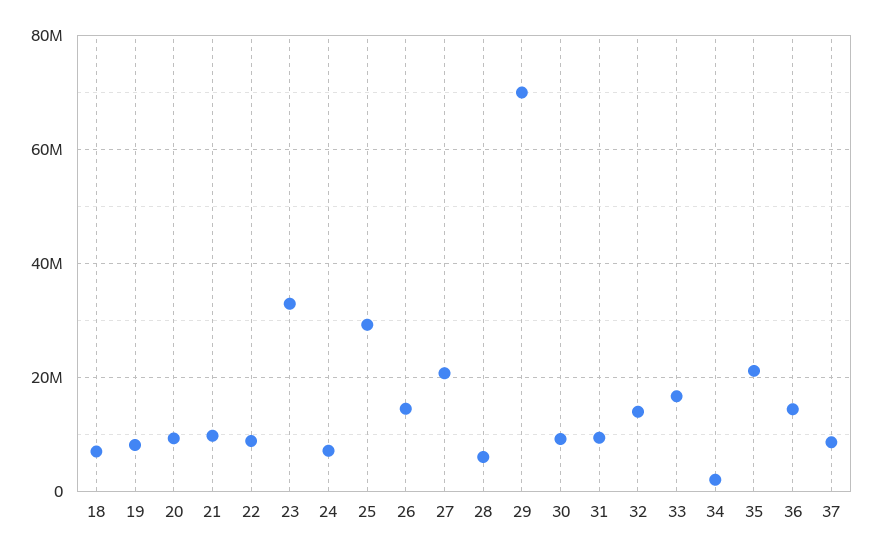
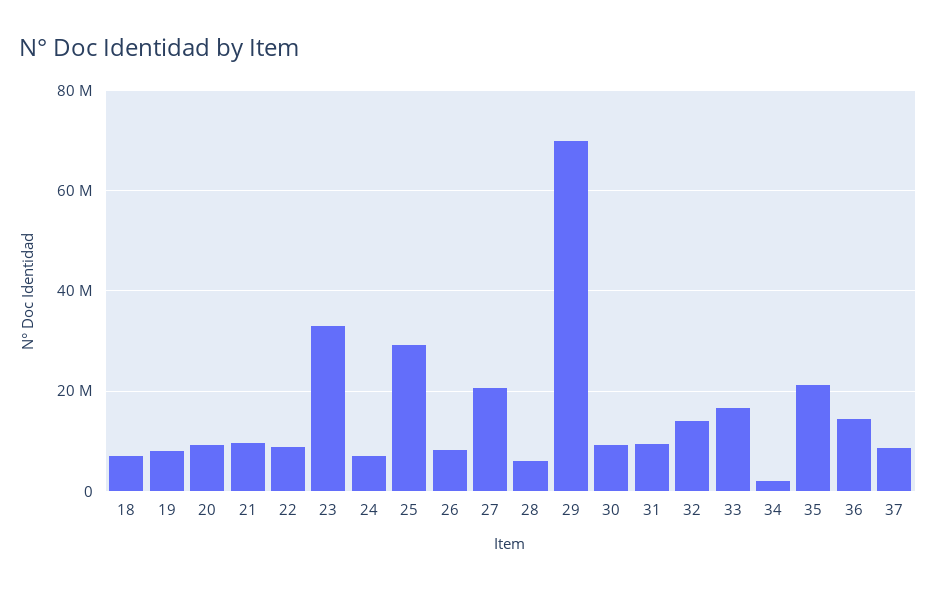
26: 14000000 -> 8000000

